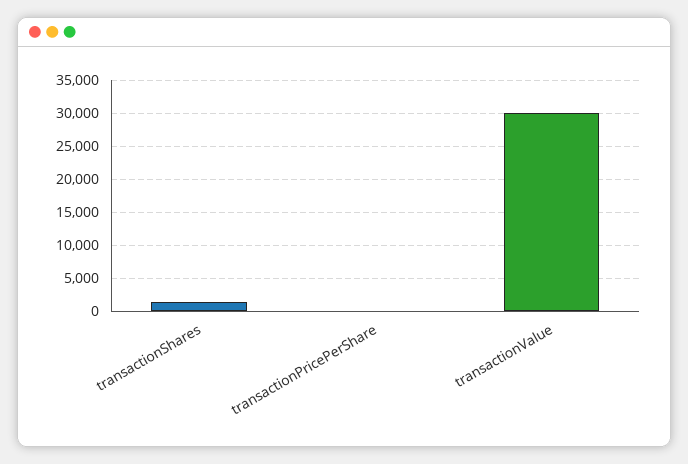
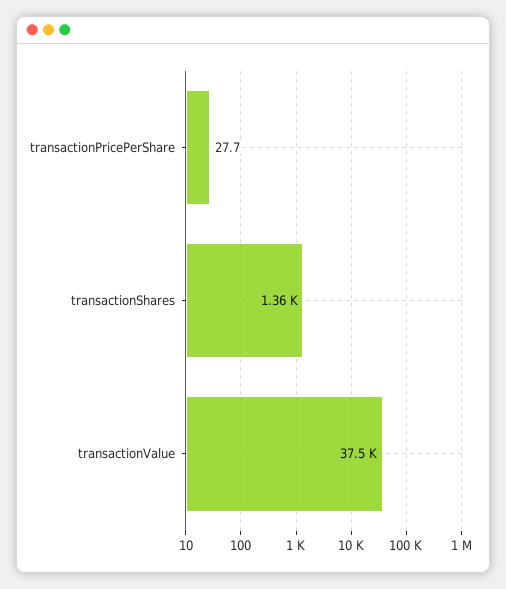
transactionValue: 30000 -> 37500

